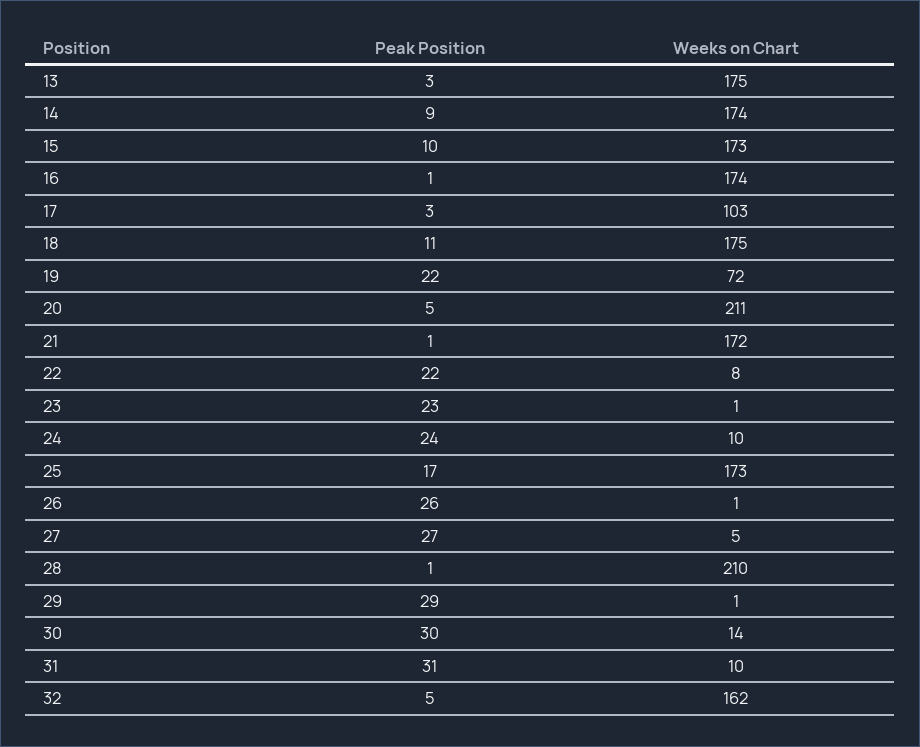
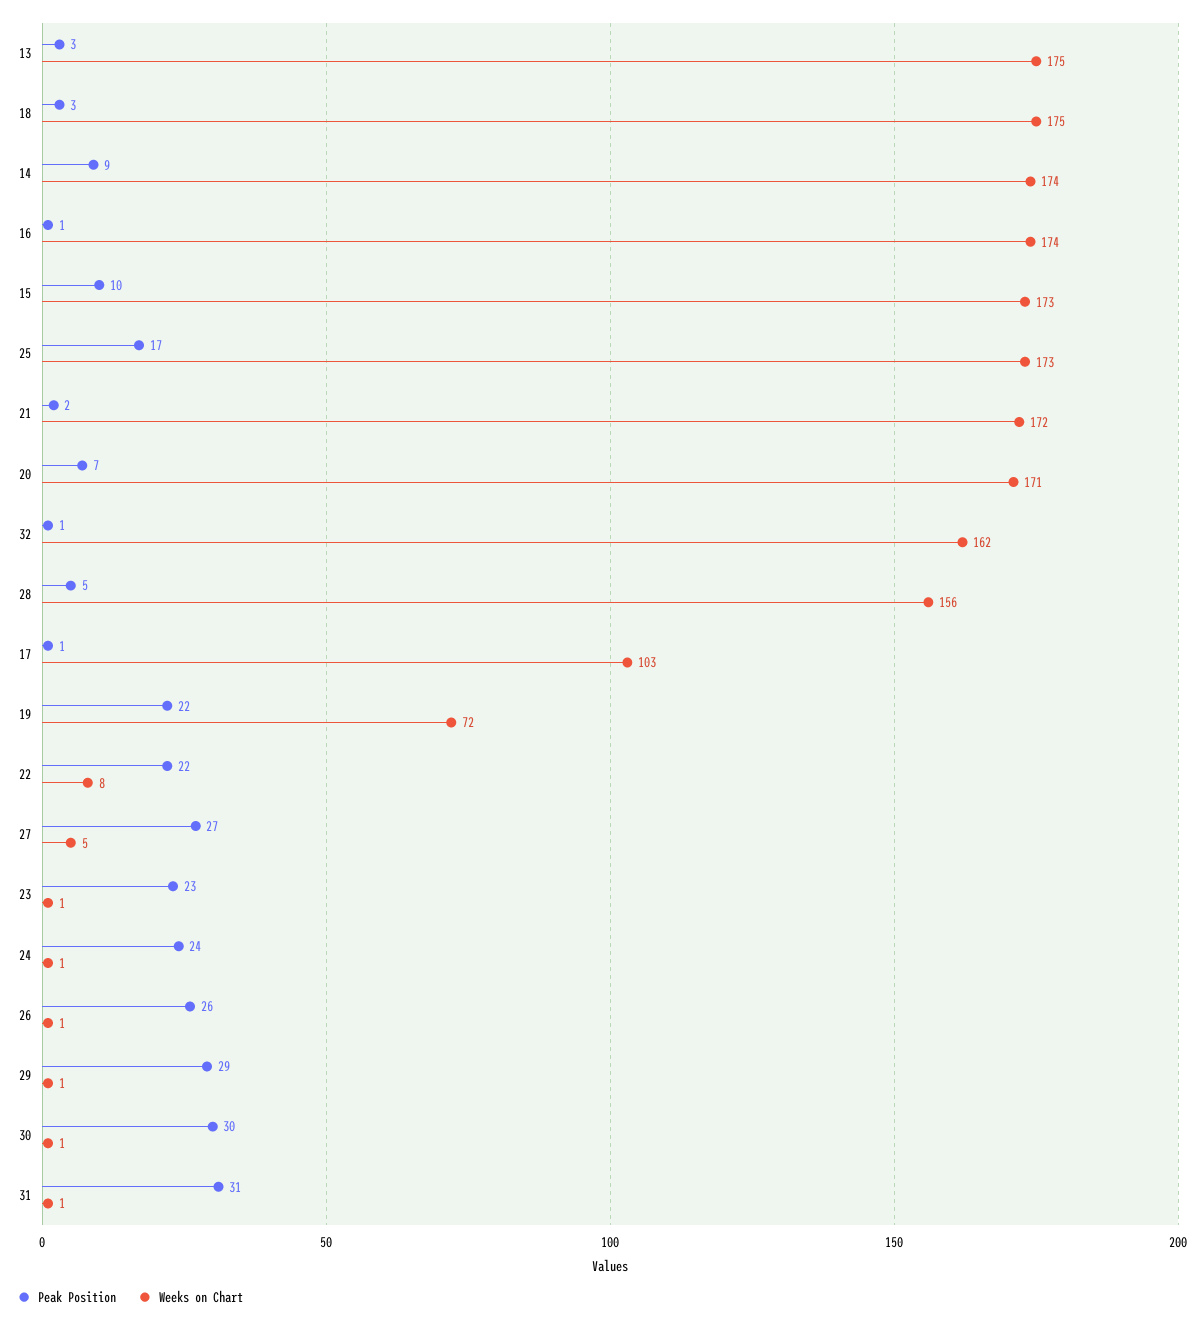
Peak Position, 17: 3 -> 1
Peak Position, 18: 11 -> 3
Peak Position, 20: 5 -> 7
Weeks on Chart, 20: 211 -> 171
Peak Position, 21: 1 -> 2
Weeks on Chart, 24: 10 -> 1
Peak Position, 28: 1 -> 5
Weeks on Chart, 28: 210 -> 156
Weeks on Chart, 30: 14 -> 1
Weeks on Chart, 31: 10 -> 1
Peak Position, 32: 5 -> 1

